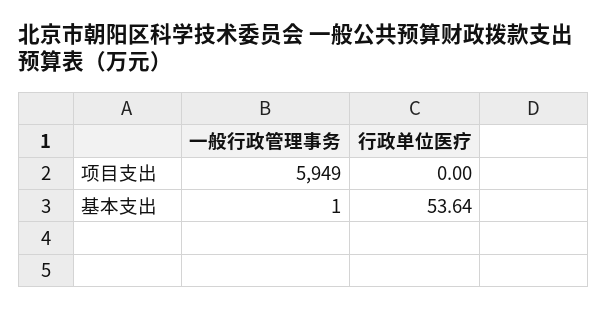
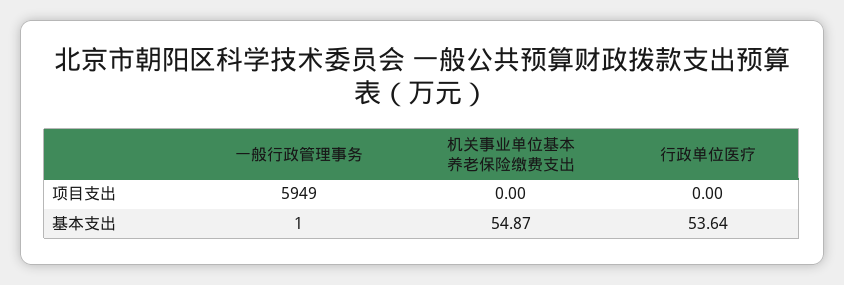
机关事业单位基本养老保险缴费支出, 项目支出: none -> 0
机关事业单位基本养老保险缴费支出, 基本支出: none -> 54.87

